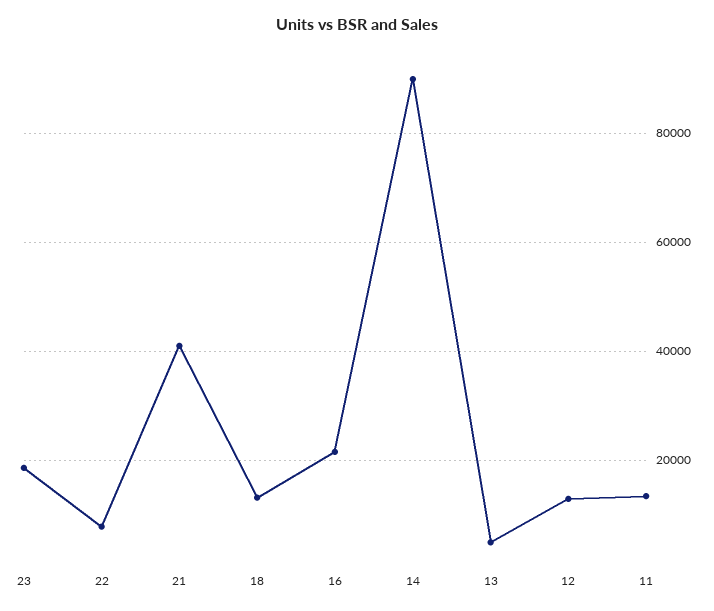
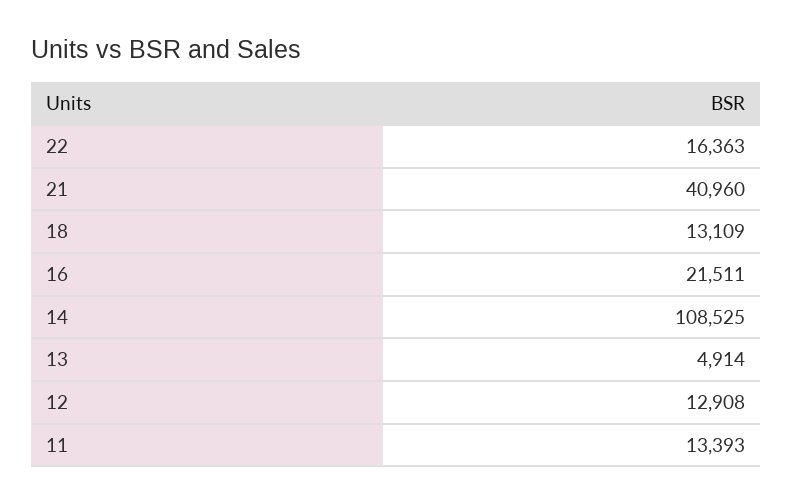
23: 18000 -> none
22: 8000 -> 16363
14: 90000 -> 108525

